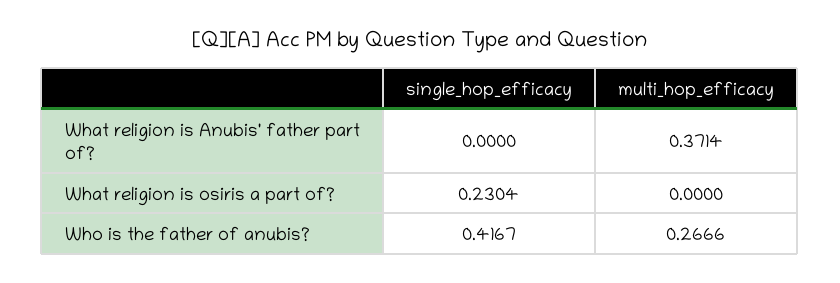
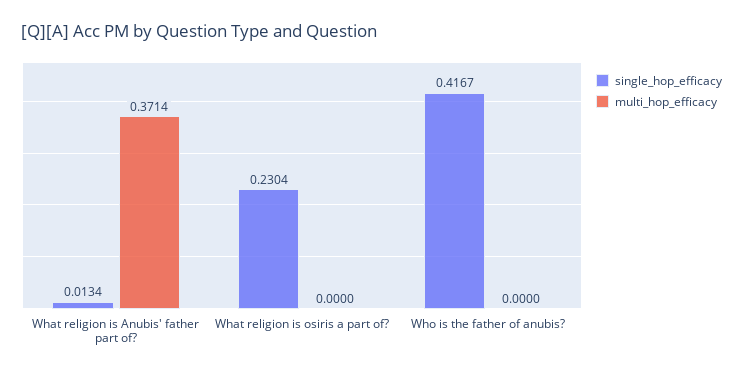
single_hop_efficacy, What religion is Anubis' father part of?: 0 -> 0.0134
multi_hop_efficacy, Who is the father of anubis?: 0.2666 -> 0

